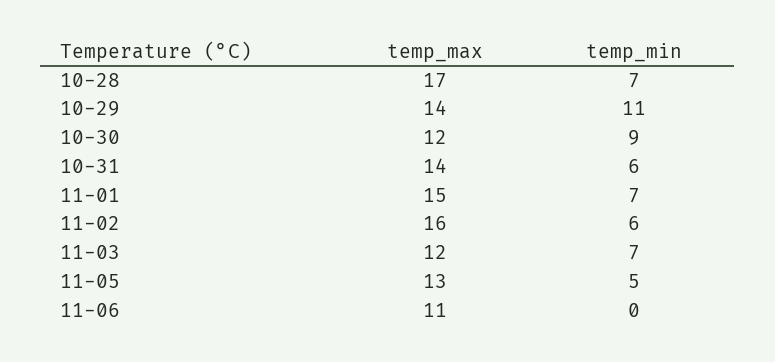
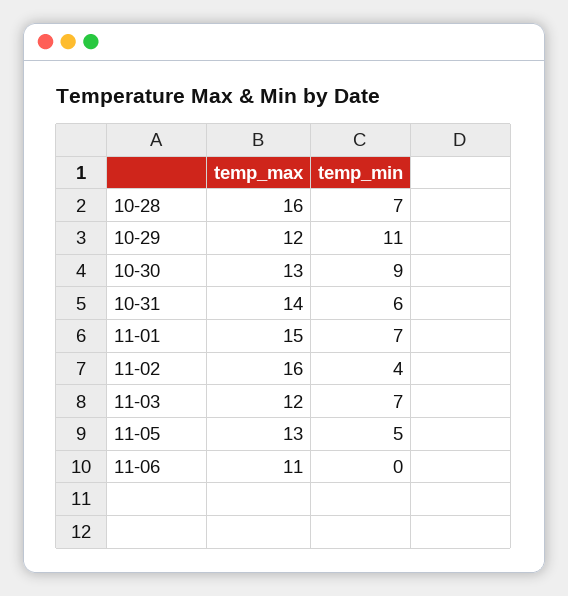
temp_max, 10-28: 17 -> 16
temp_max, 10-29: 14 -> 12
temp_max, 10-30: 12 -> 13
temp_min, 11-02: 6 -> 4

